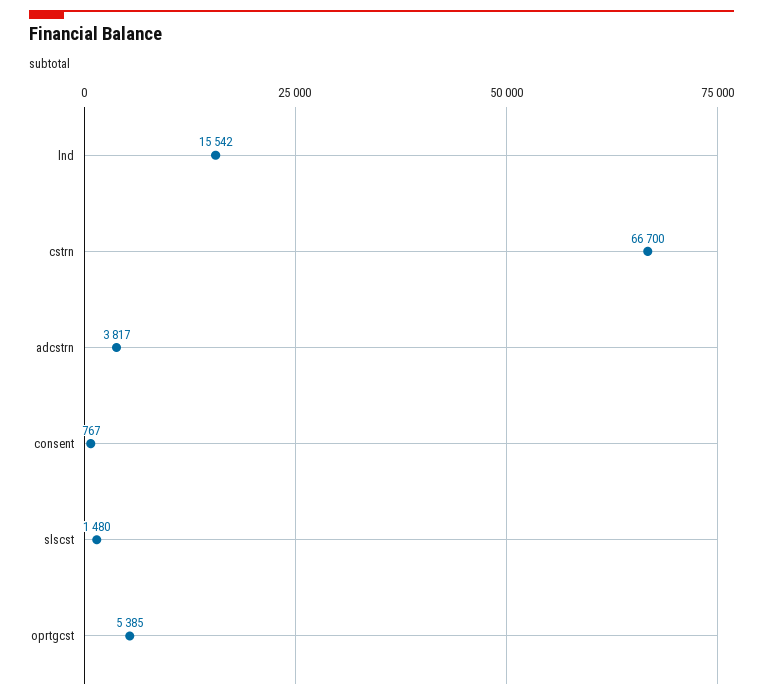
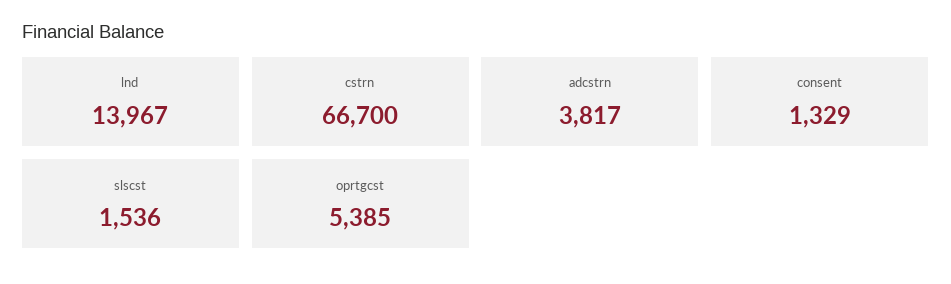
lnd: 15542 -> 13967
consent: 767 -> 1329
slscst: 1480 -> 1536

